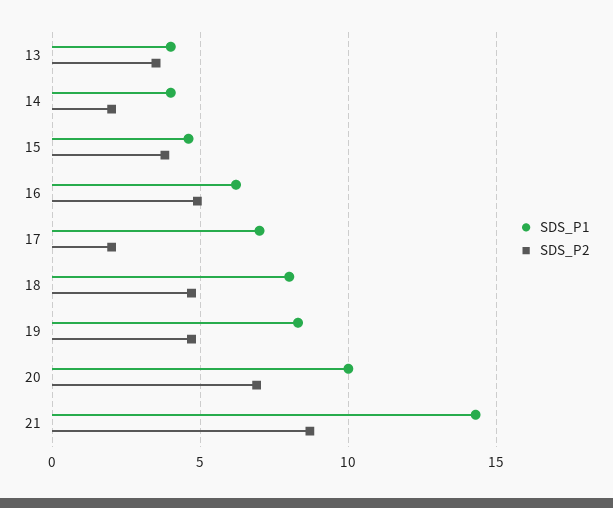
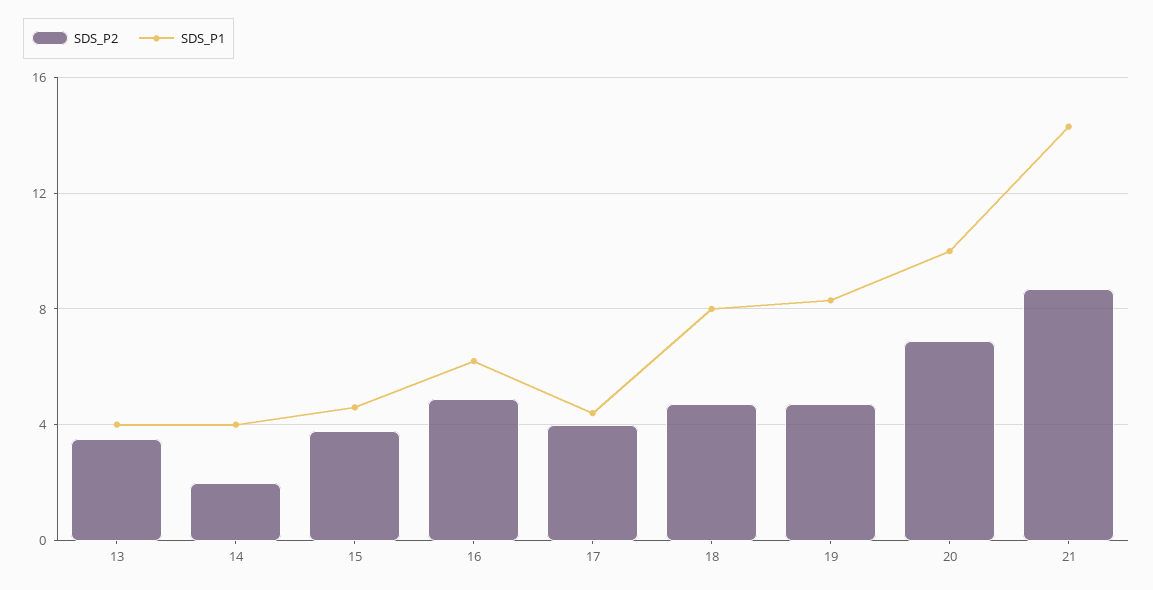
SDS_P1, 17: 7 -> 4.5
SDS_P2, 17: 2 -> 4

